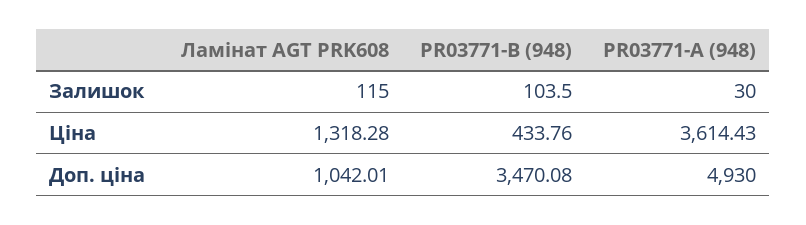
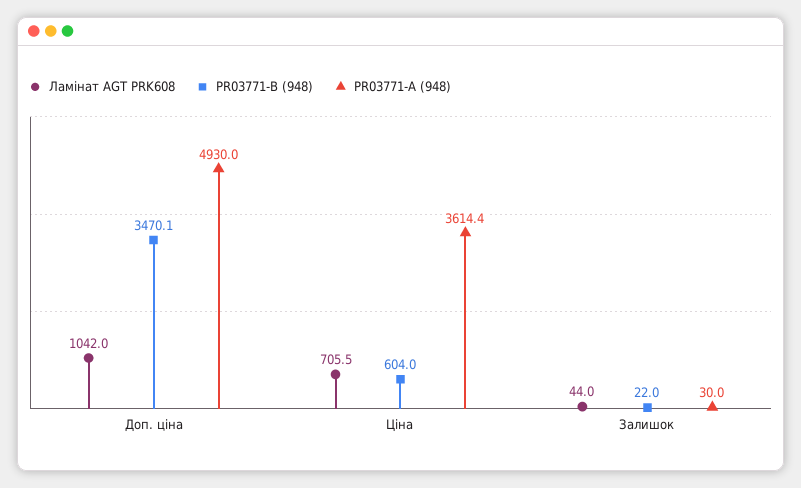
Ламінат AGT PRK608, Залишок: 115 -> 44
PR03771-B (948), Залишок: 103.5 -> 22
Ламінат AGT PRK608, Ціна: 1318.28 -> 705.5
PR03771-B (948), Ціна: 433.76 -> 604

